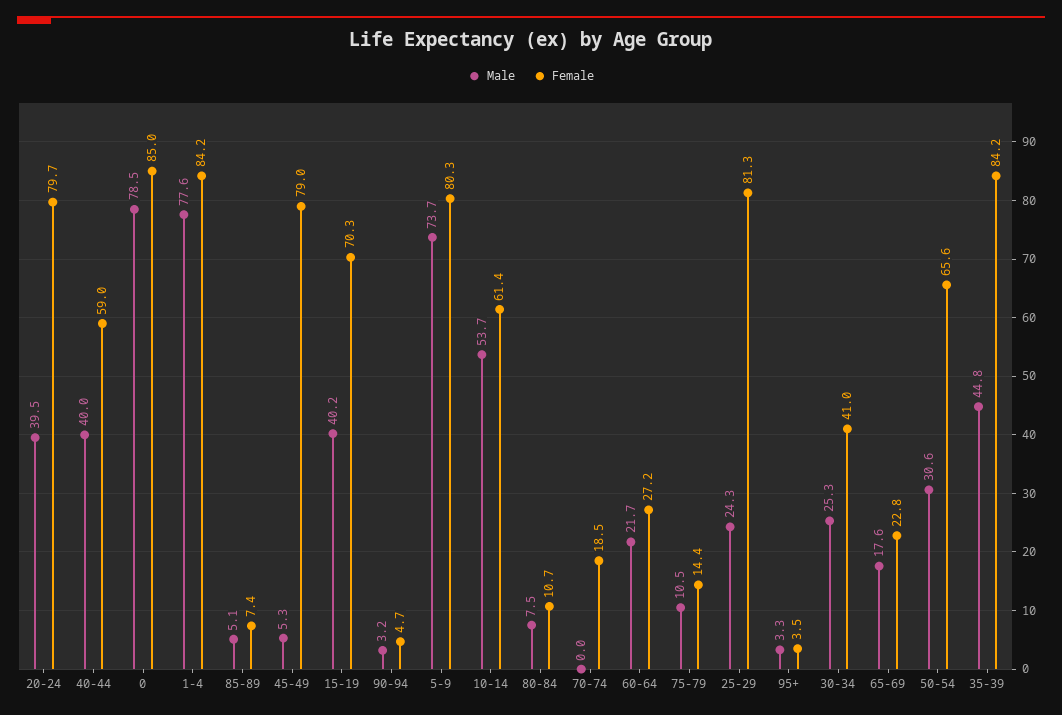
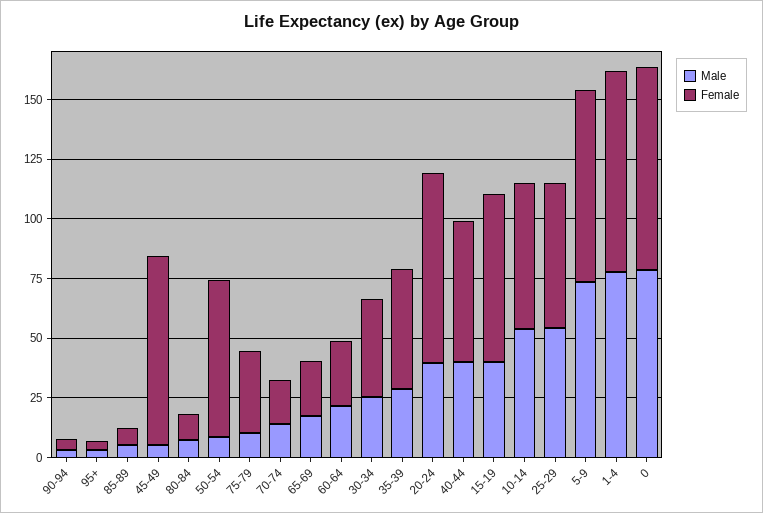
Male, 70-74: 0 -> 15
Female, 75-79: 14.4 -> 35
Male, 25-29: 24.3 -> 55
Female, 25-29: 81.3 -> 60
Male, 50-54: 30.6 -> 10
Male, 35-39: 44.8 -> 30
Female, 35-39: 84.2 -> 50

